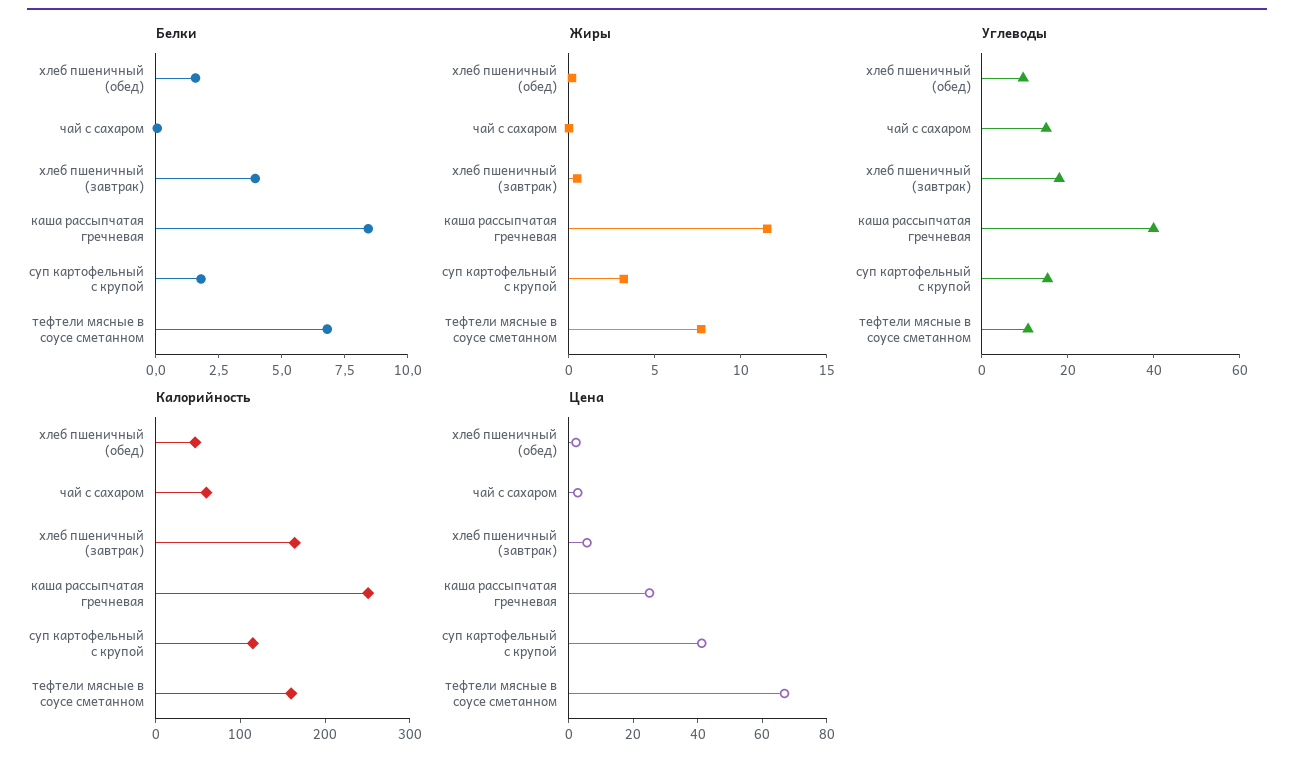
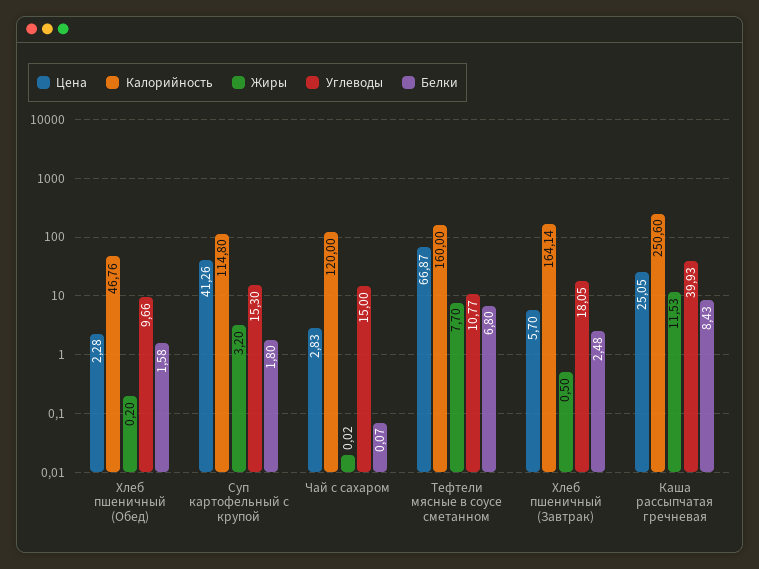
Белки, хлеб пшеничный (завтрак): 4 -> 2.48
Калорийность, чай с сахаром: 60 -> 120

